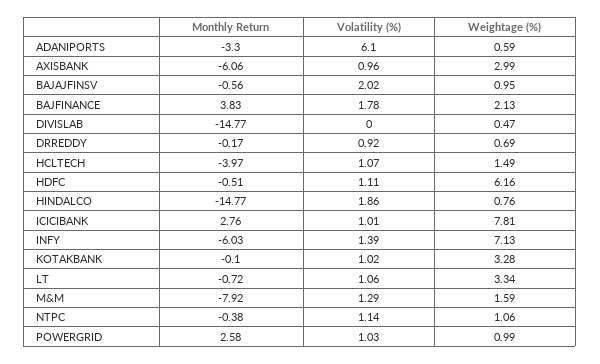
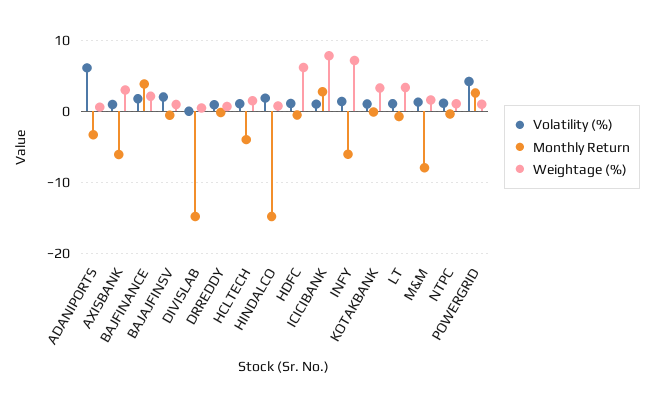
Volatility (%), POWERGRID: 1.03 -> 4

